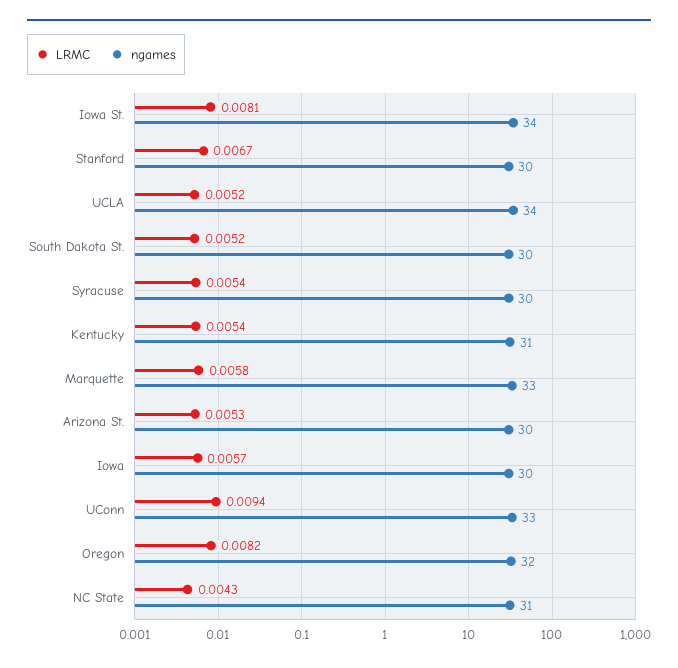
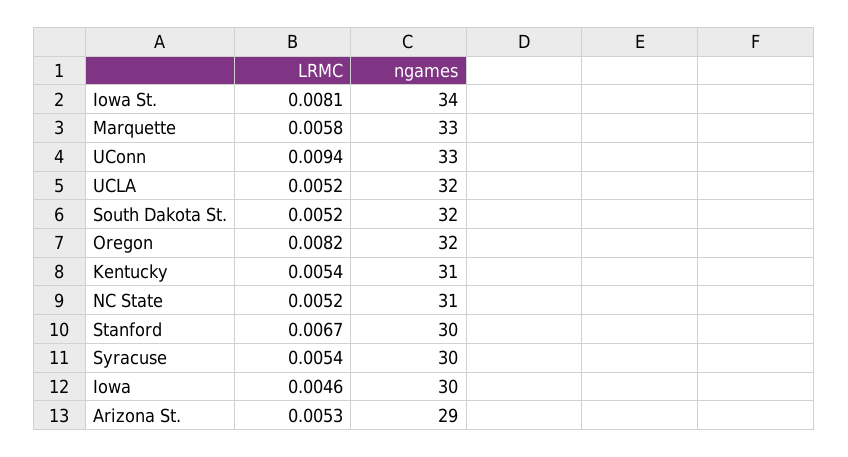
ngames, UCLA: 34 -> 32
ngames, South Dakota St.: 30 -> 32
ngames, Arizona St.: 30 -> 29
LRMC, Iowa: 0.0057 -> 0.0046
LRMC, NC State: 0.0043 -> 0.0052

